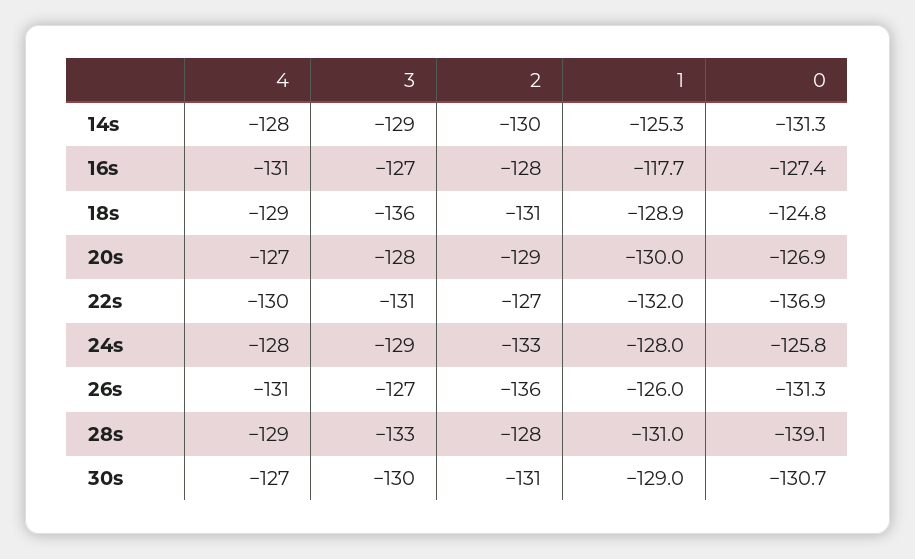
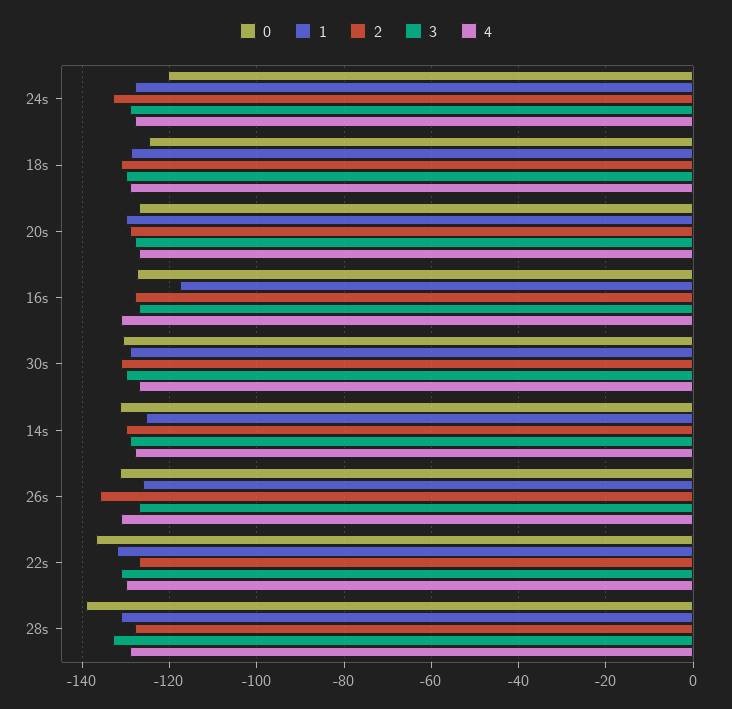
3, 18s: -136 -> -130
0, 24s: -125.8 -> -120

